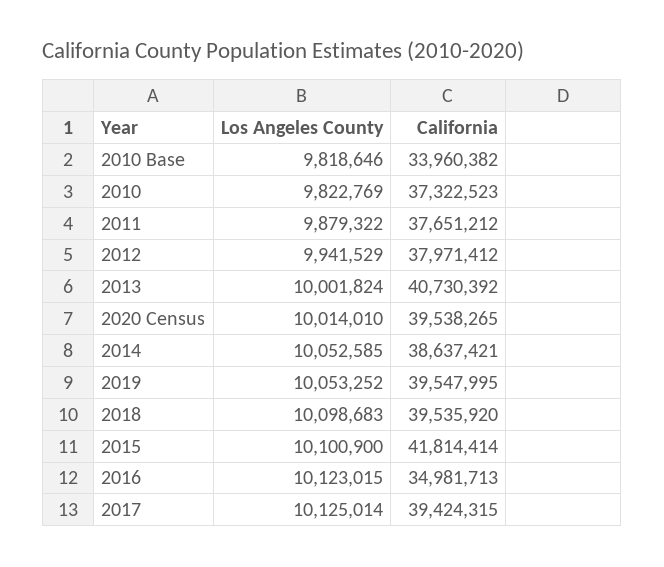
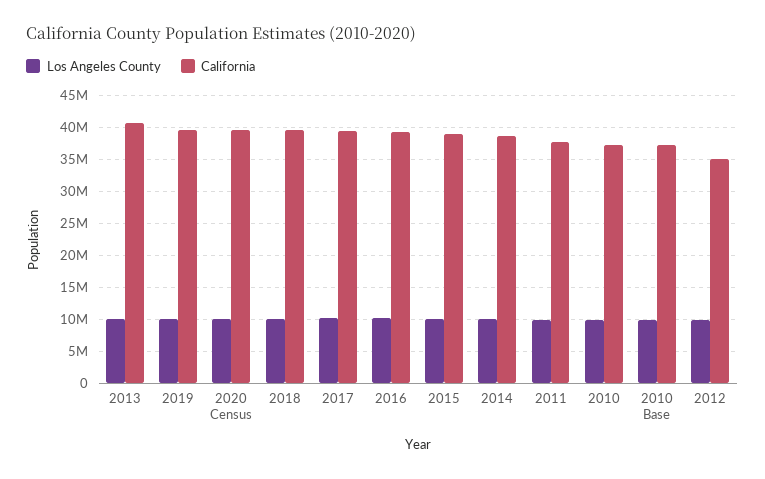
California, 2010 Base: 33960382 -> 37000000
California, 2012: 37971412 -> 35000000
California, 2015: 41814414 -> 39000000
California, 2016: 34981713 -> 39000000

